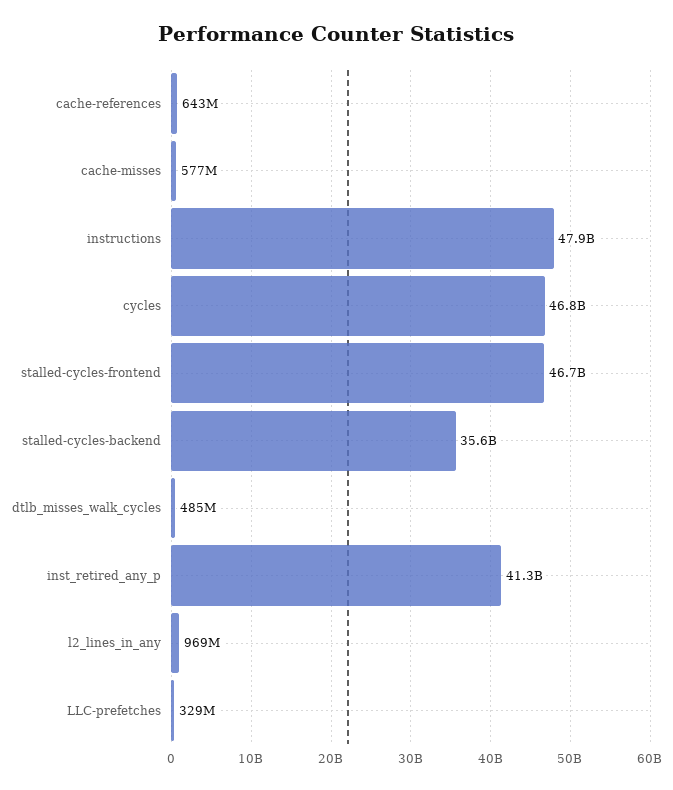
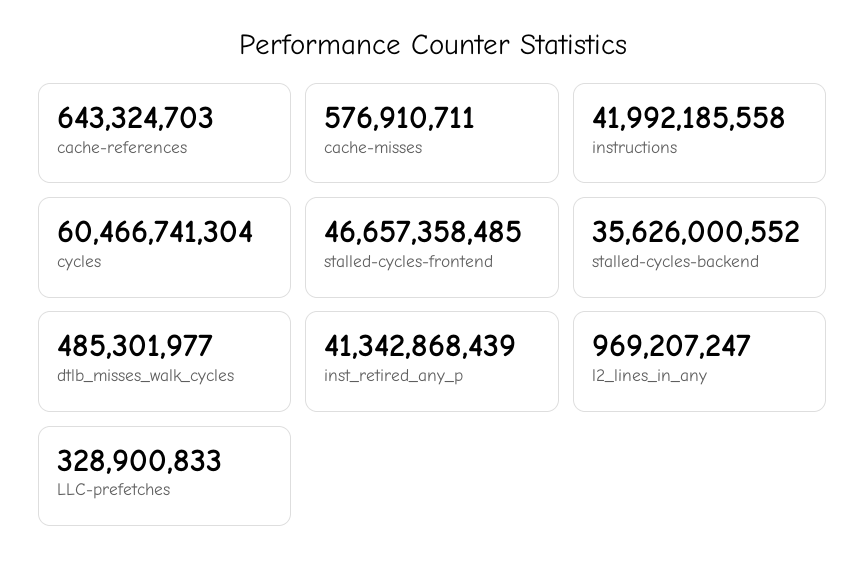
instructions: 47900000000 -> 41992185558
cycles: 46800000000 -> 60466741304

